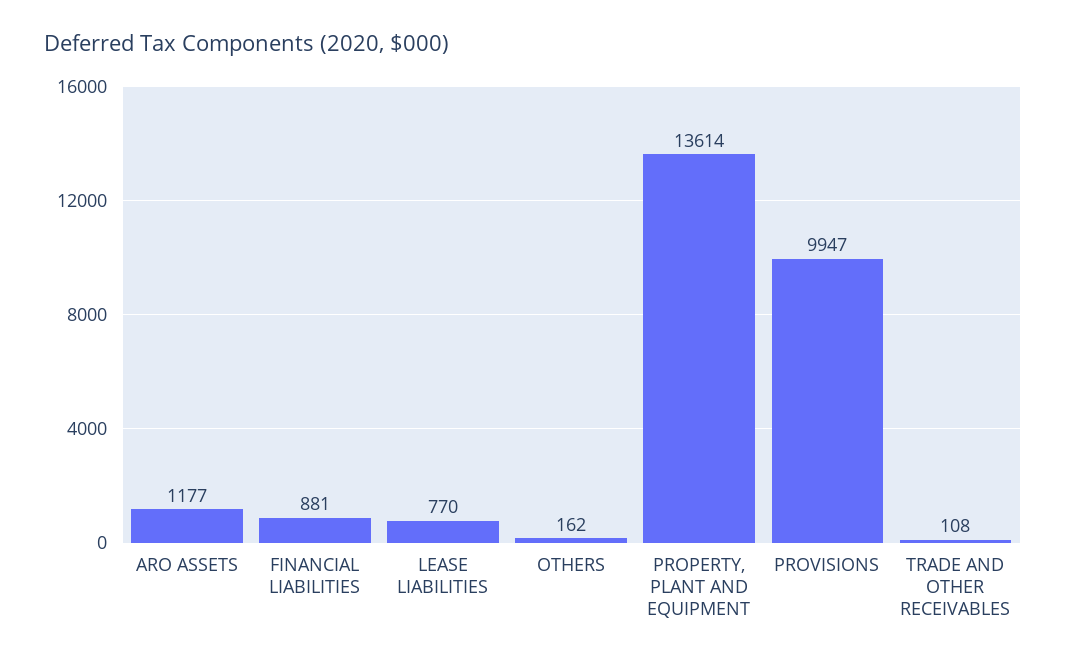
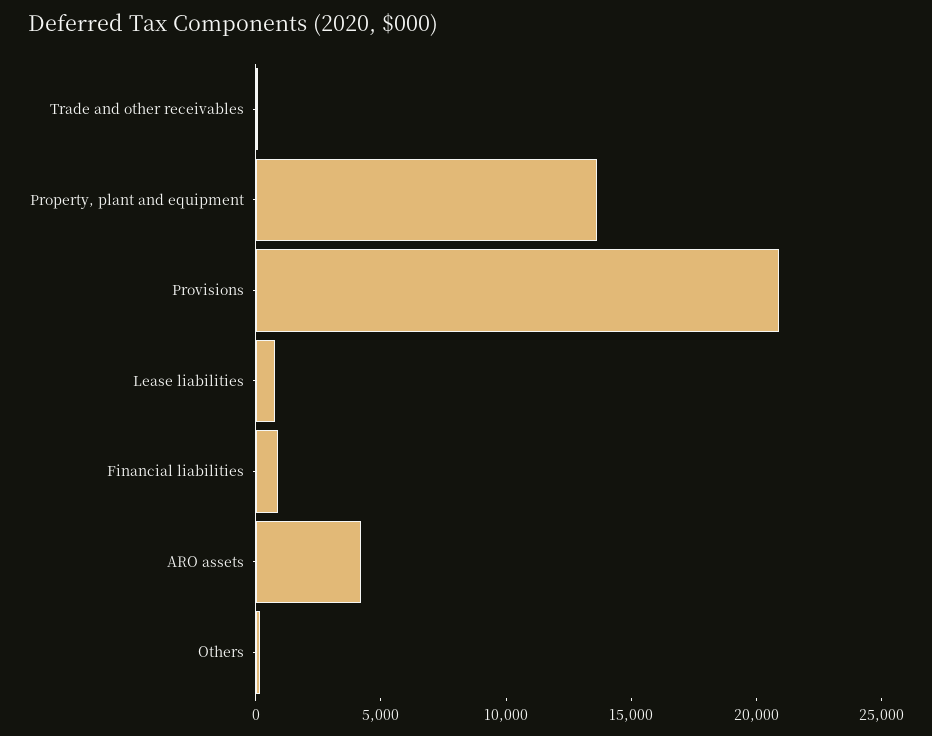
ARO ASSETS: 1177 -> 4000
PROVISIONS: 9947 -> 21000

